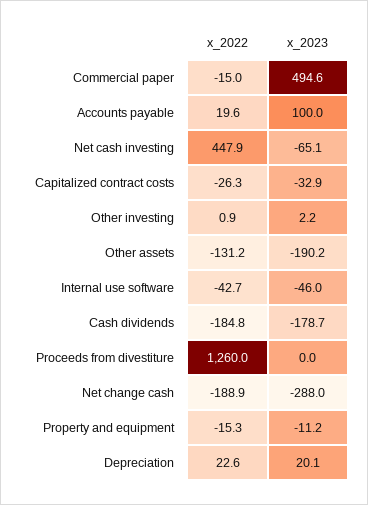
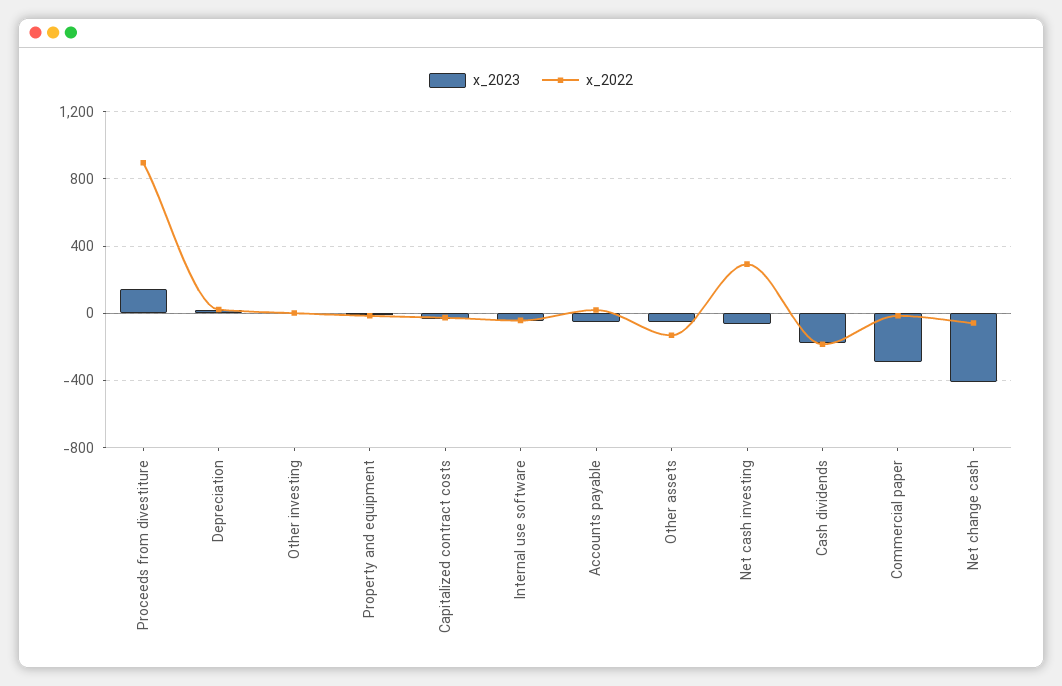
x_2023, Commercial paper: 494.6 -> -300
x_2023, Accounts payable: 100 -> -50
x_2022, Net cash investing: 447.9 -> 300
x_2023, Other assets: -190.2 -> -50
x_2022, Proceeds from divestiture: 1260 -> 900
x_2023, Proceeds from divestiture: 0 -> 150
x_2022, Net change cash: -188.9 -> -50
x_2023, Net change cash: -288 -> -400

